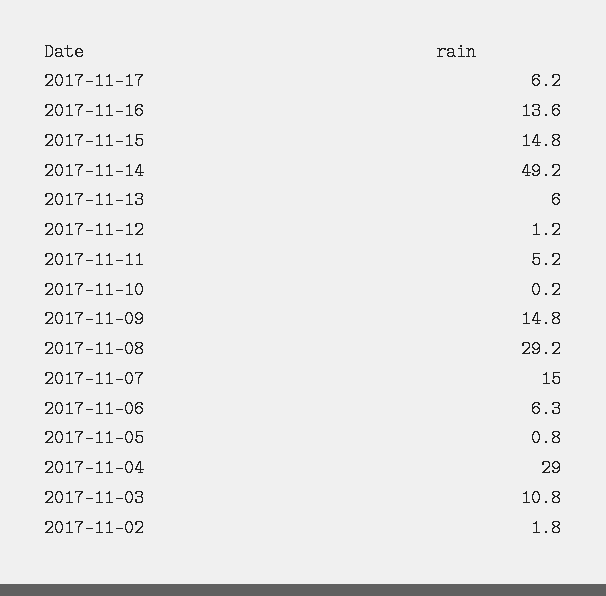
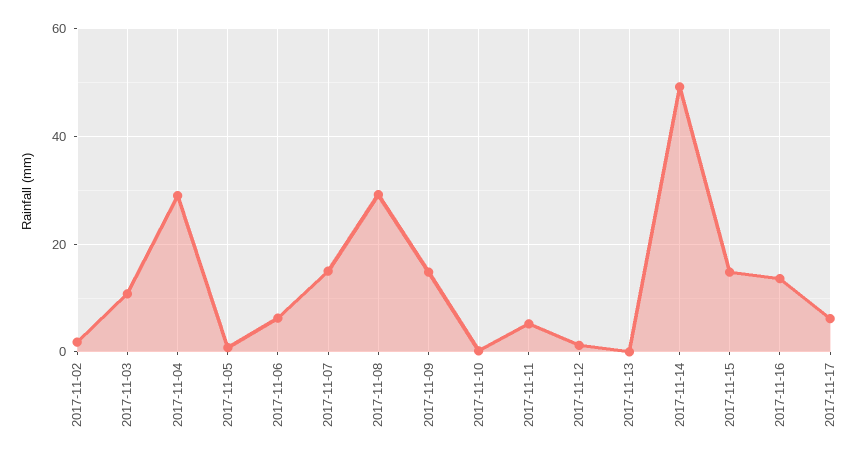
2017-11-13: 6 -> 0

